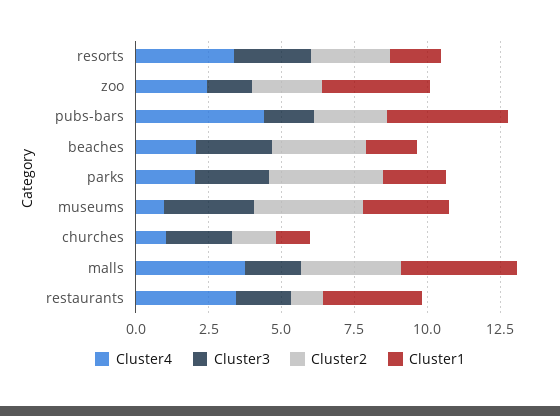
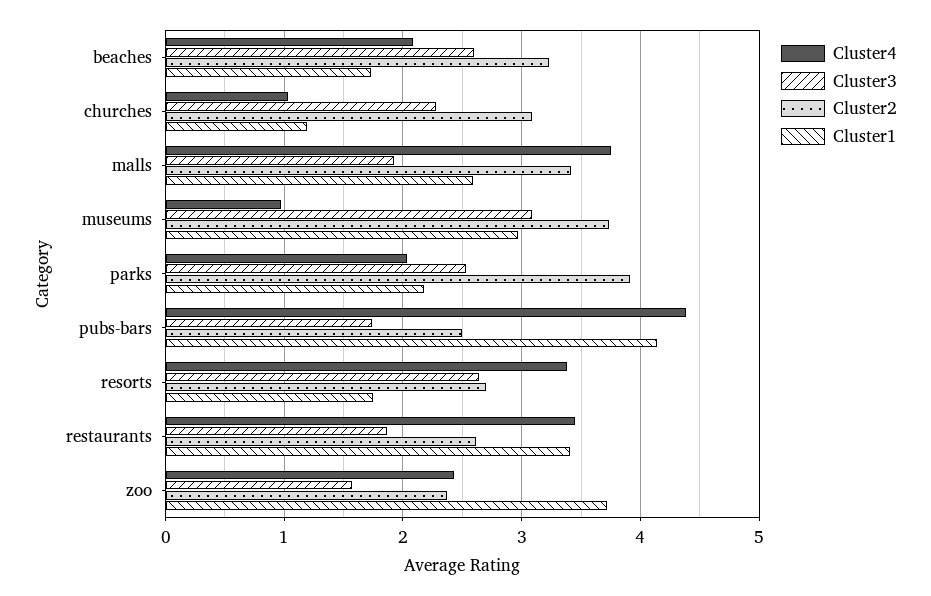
Cluster2, churches: 1.5 -> 3.1
Cluster1, malls: 4 -> 2.6
Cluster2, restaurants: 1 -> 2.6

